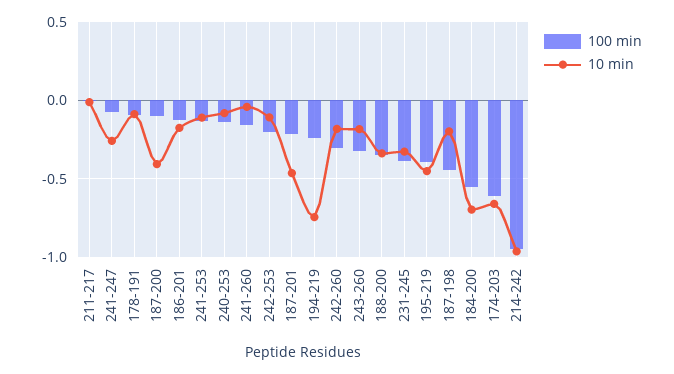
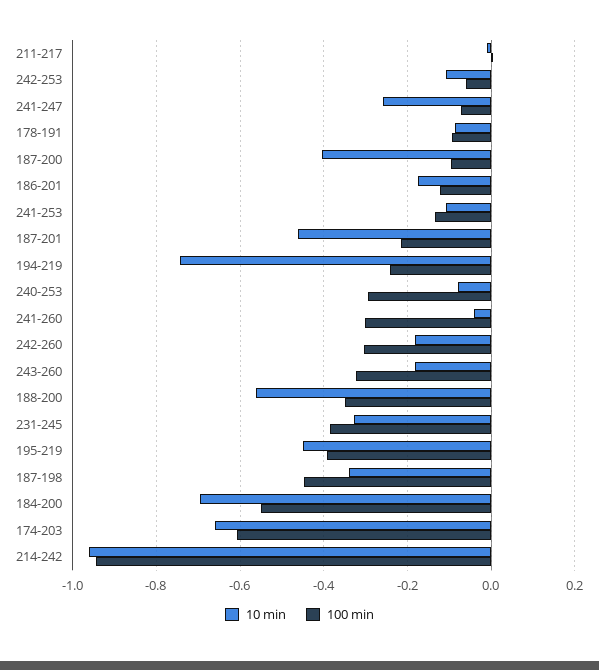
100 min, 240-253: -0.15 -> -0.3
100 min, 241-260: -0.15 -> -0.3
100 min, 242-253: -0.2 -> -0.06
10 min, 188-200: -0.35 -> -0.56
10 min, 187-198: -0.2 -> -0.34

